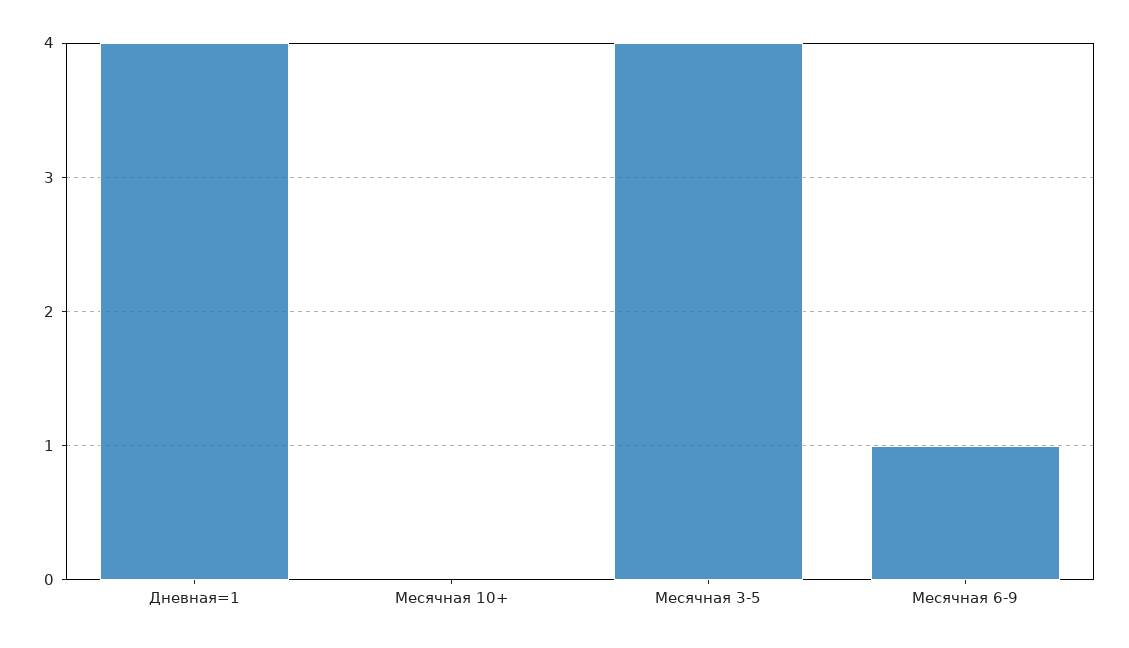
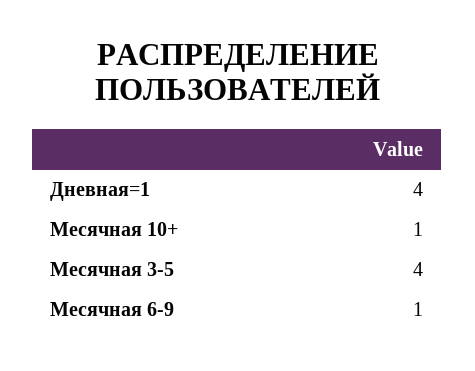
Месячная 10+: 0 -> 1

